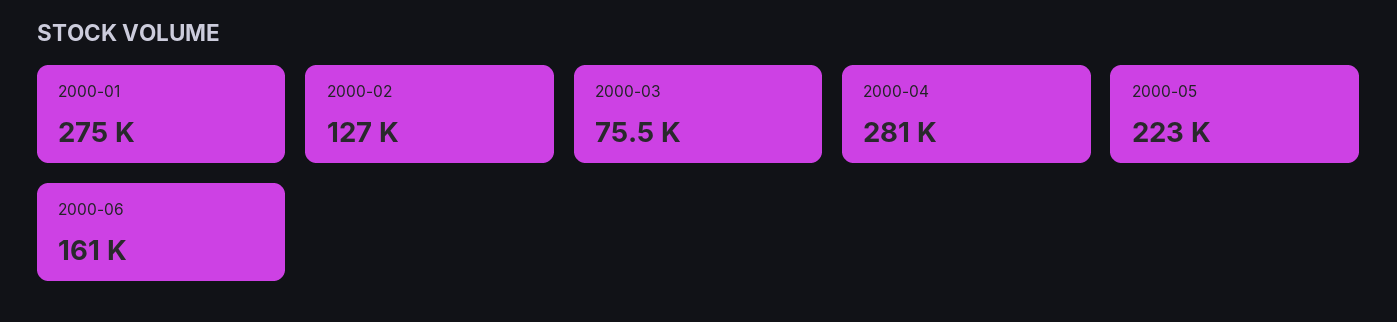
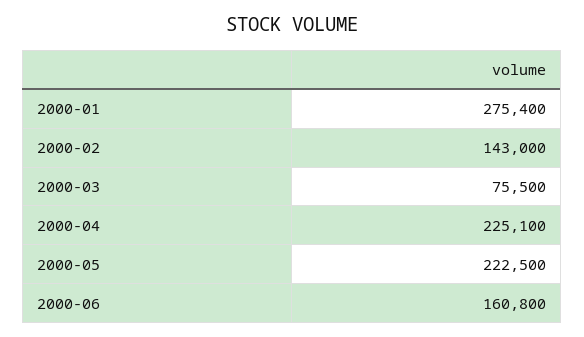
2000-02: 127000 -> 143000
2000-04: 281000 -> 225100

